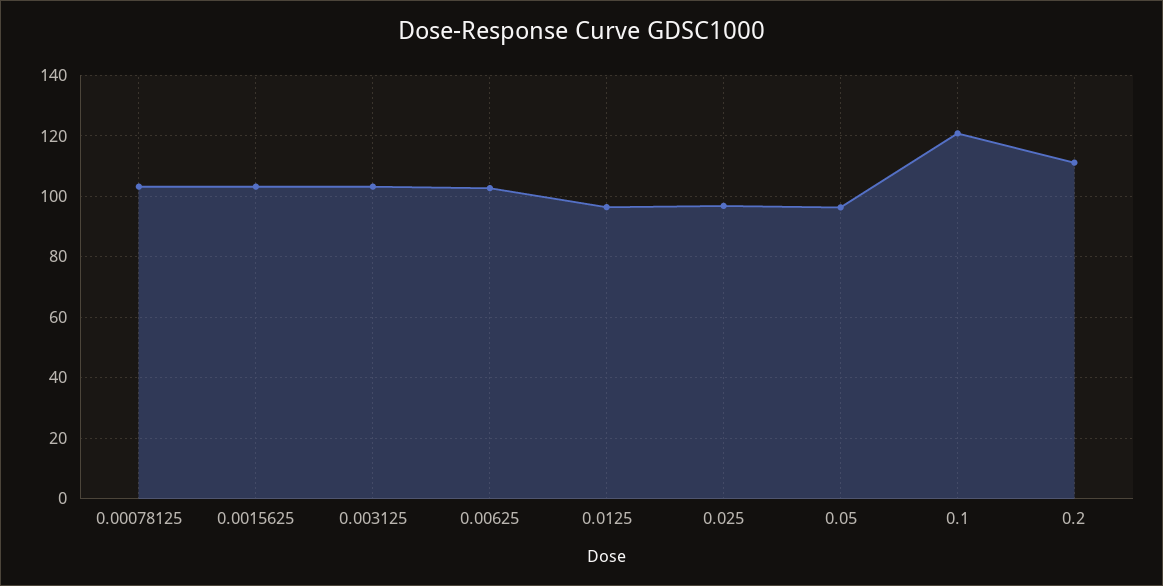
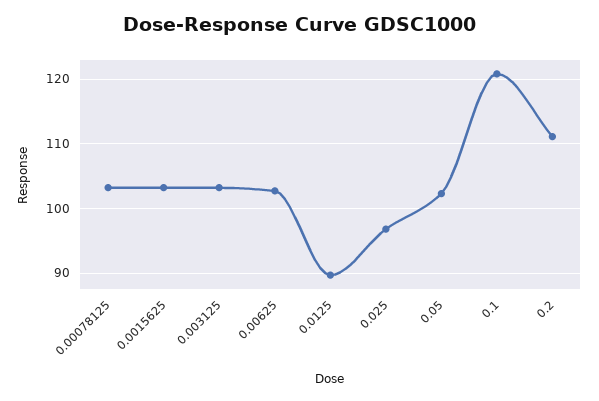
0.0125: 96 -> 90
0.05: 96 -> 102

